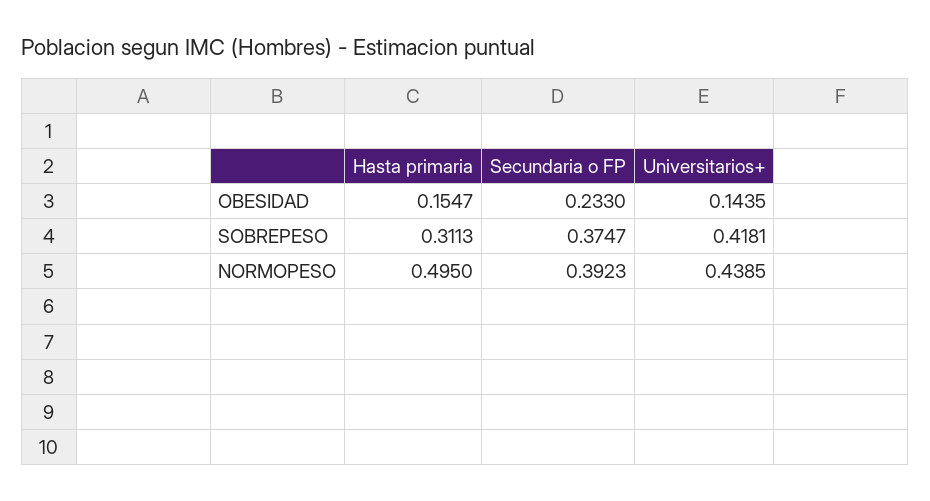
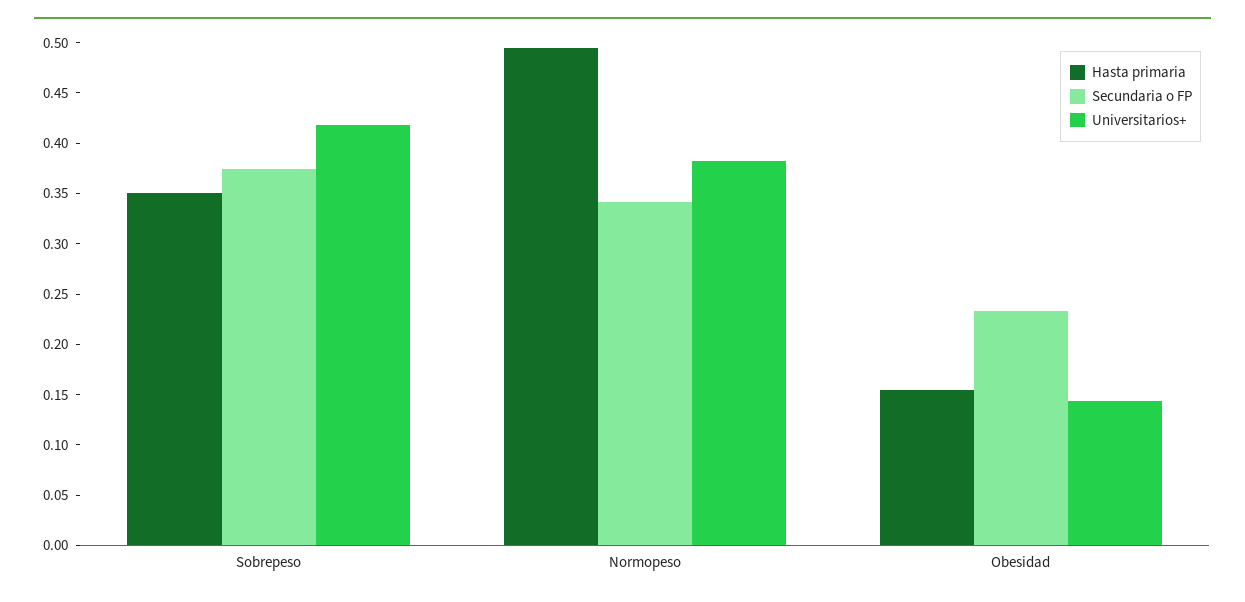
Hasta primaria, SOBREPESO: 0.3113 -> 0.35
Secundaria o FP, NORMOPESO: 0.3923 -> 0.34
Universitarios+, NORMOPESO: 0.4385 -> 0.38

